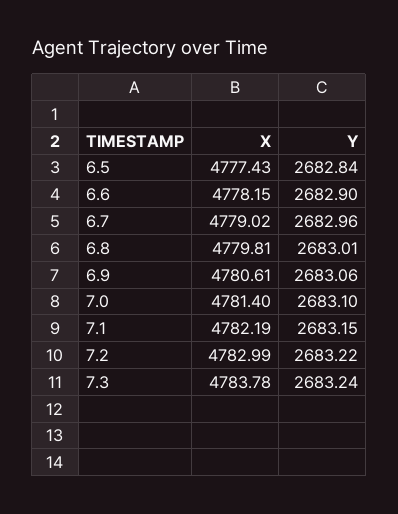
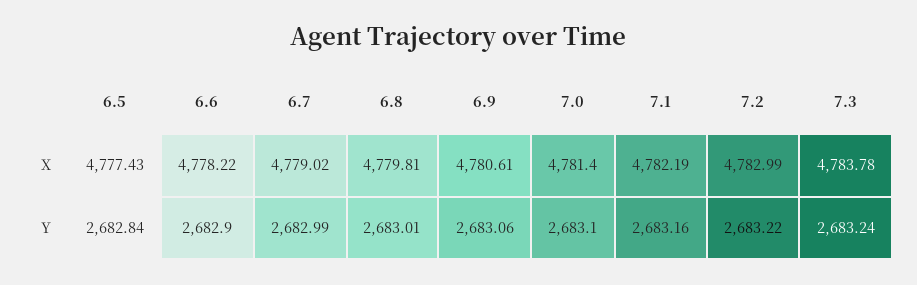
X, 6.6: 4778.15 -> 4778.22
Y, 6.7: 2682.96 -> 2682.99
Y, 7.1: 2683.15 -> 2683.16

